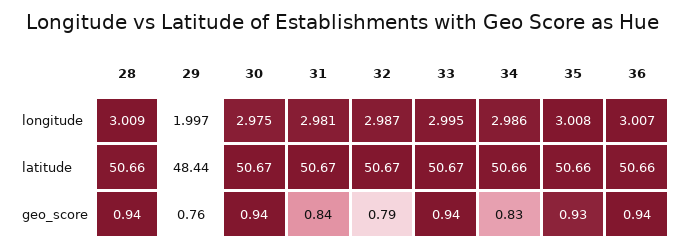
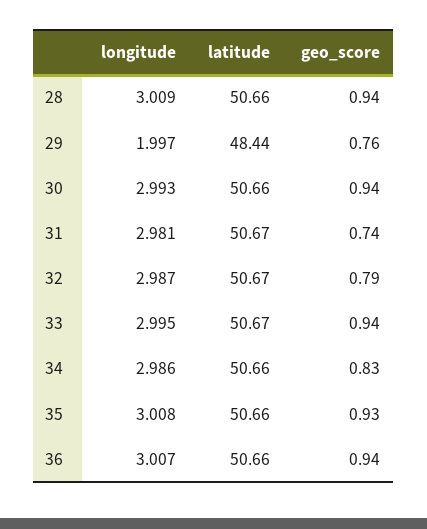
30, longitude: 2.975 -> 2.993
30, latitude: 50.67 -> 50.66
31, geo_score: 0.84 -> 0.74

